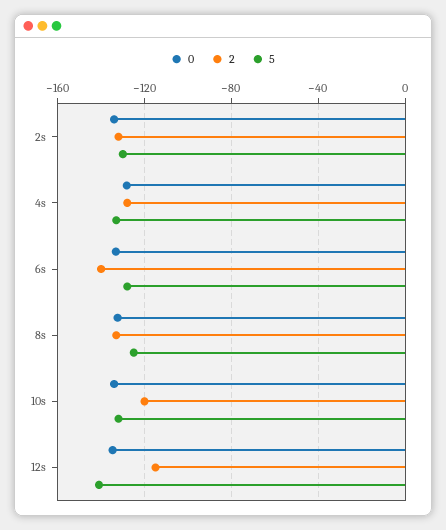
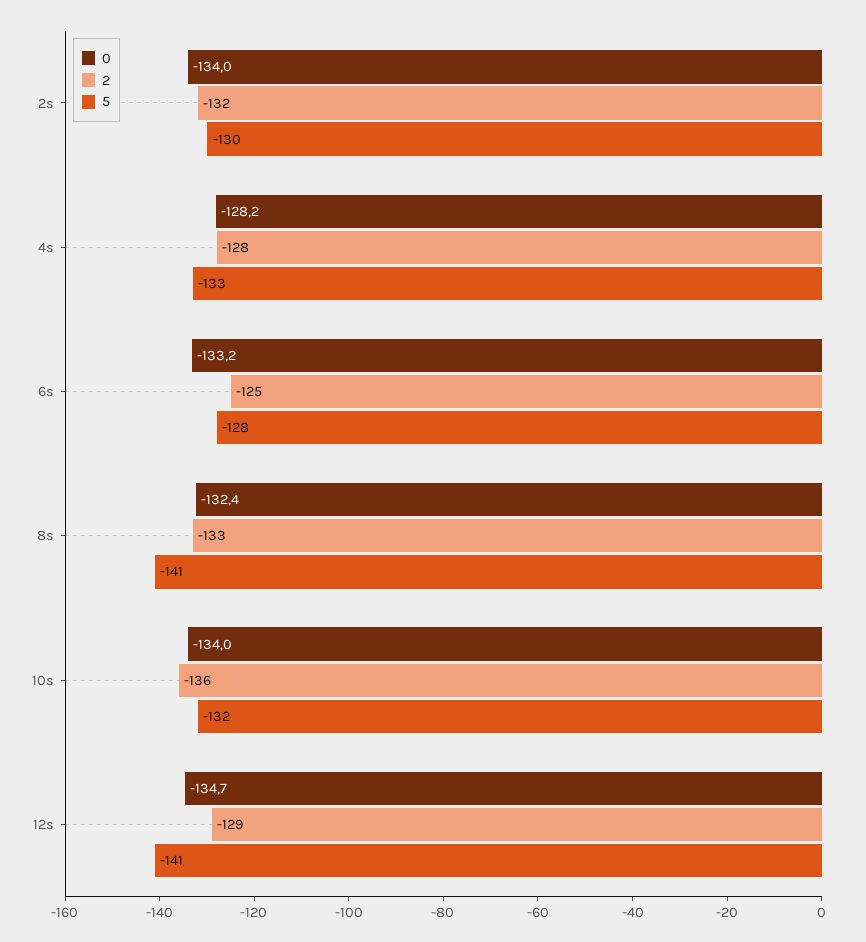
2, 6s: -140 -> -125
5, 8s: -125 -> -141
2, 10s: -120 -> -136
2, 12s: -115 -> -129

